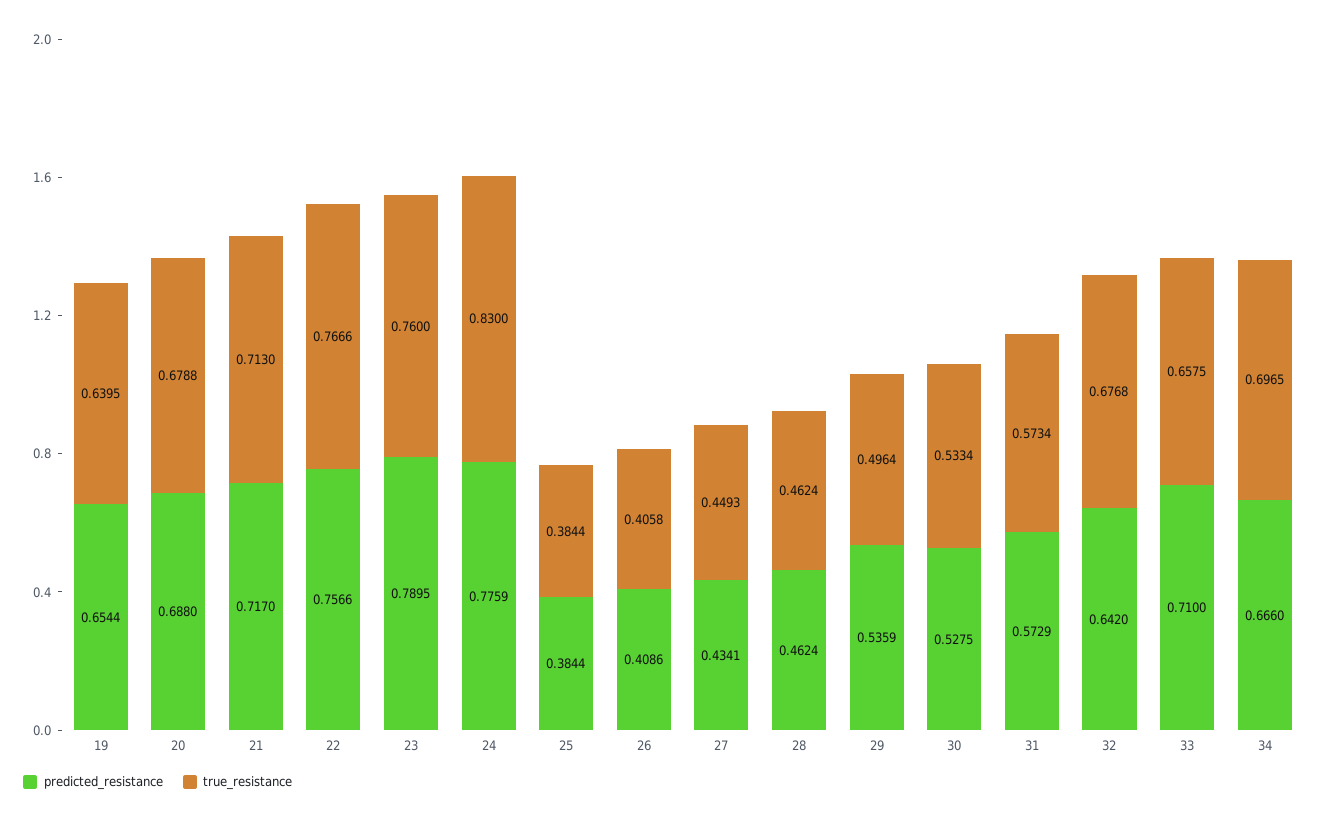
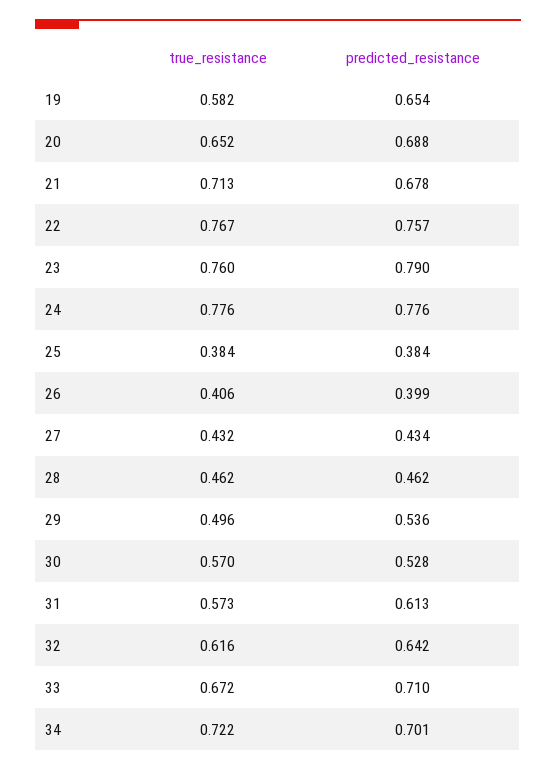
true_resistance, 19: 0.6395 -> 0.582
true_resistance, 20: 0.6788 -> 0.652
predicted_resistance, 21: 0.717 -> 0.678
true_resistance, 24: 0.83 -> 0.776
predicted_resistance, 26: 0.4086 -> 0.399
true_resistance, 27: 0.4493 -> 0.432
true_resistance, 30: 0.5334 -> 0.57
predicted_resistance, 31: 0.5729 -> 0.613
true_resistance, 32: 0.6768 -> 0.616
true_resistance, 33: 0.6575 -> 0.672
predicted_resistance, 34: 0.666 -> 0.701
true_resistance, 34: 0.6965 -> 0.722

